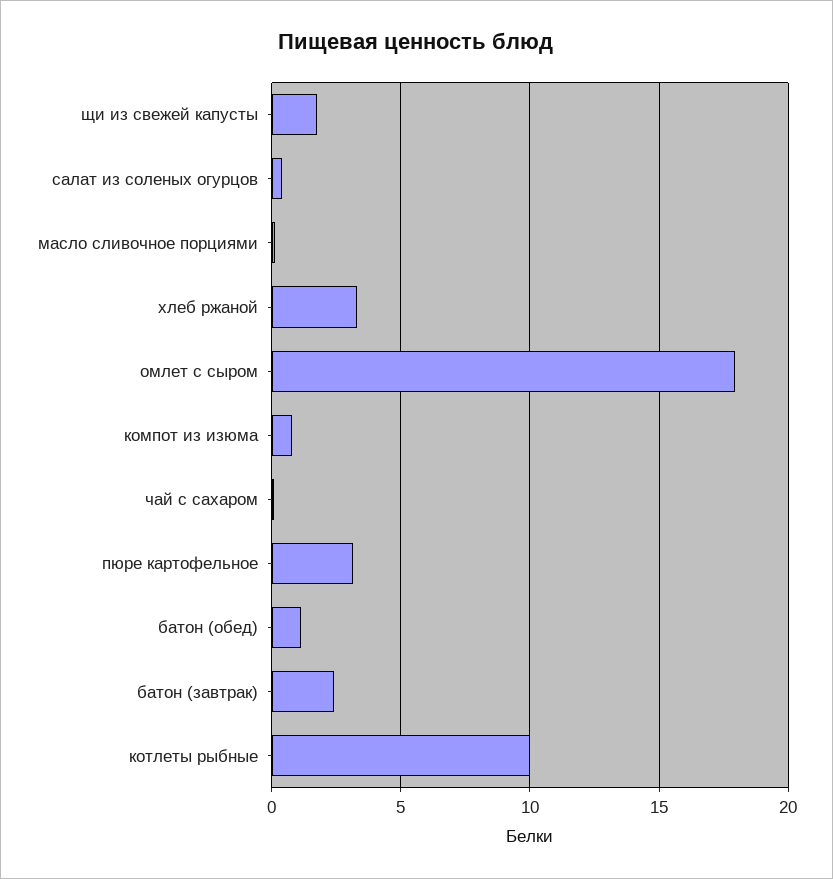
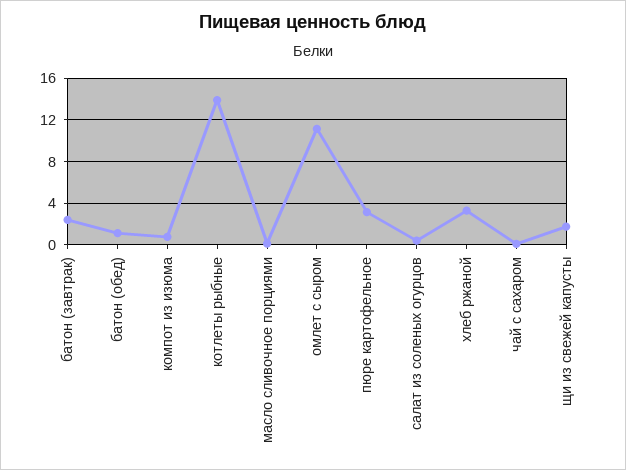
омлет с сыром: 18 -> 11
котлеты рыбные: 10 -> 14

